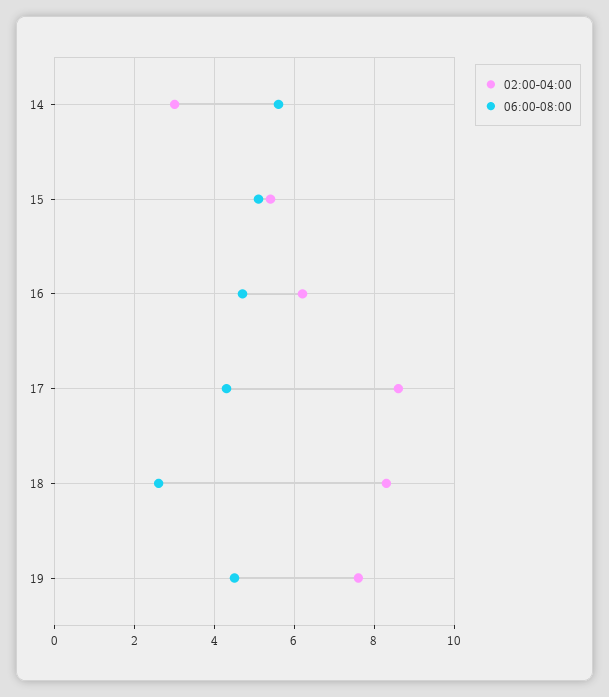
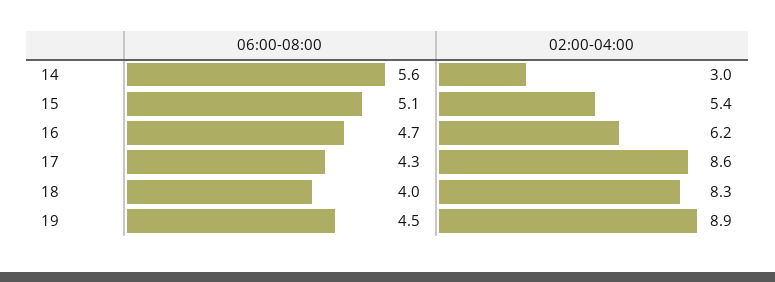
06:00-08:00, 18: 2.5 -> 4
02:00-04:00, 19: 7.5 -> 8.9

